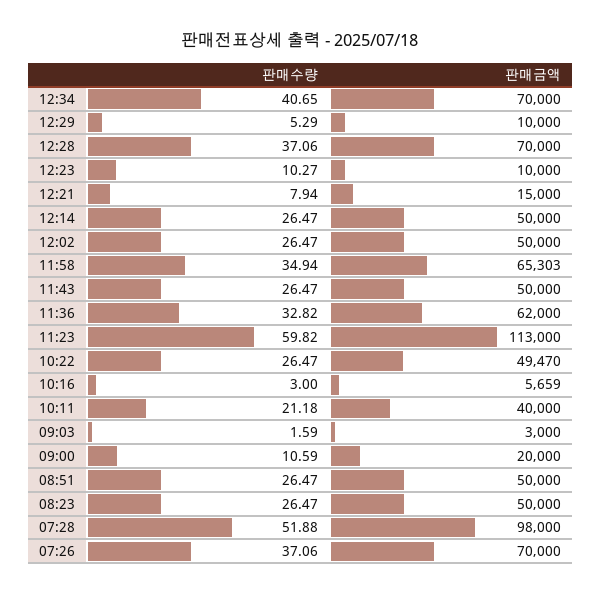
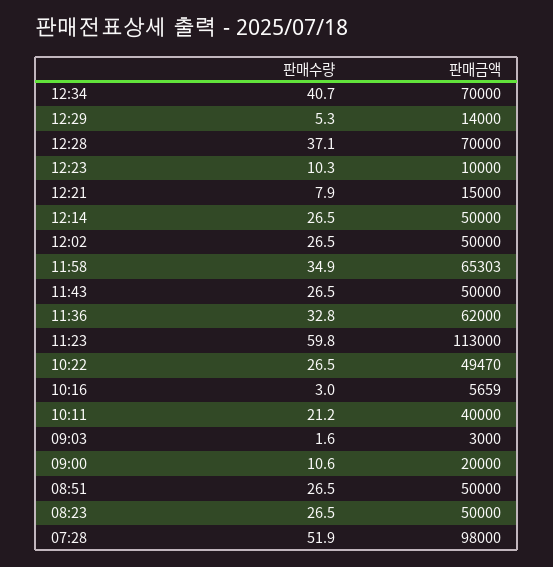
판매금액, 12:29: 10000 -> 14000
판매수량, 07:26: 37.06 -> none
판매금액, 07:26: 70000 -> none

